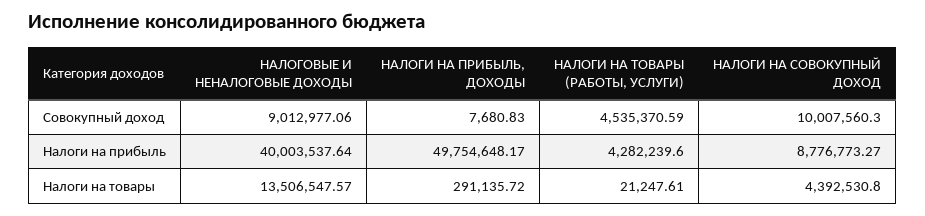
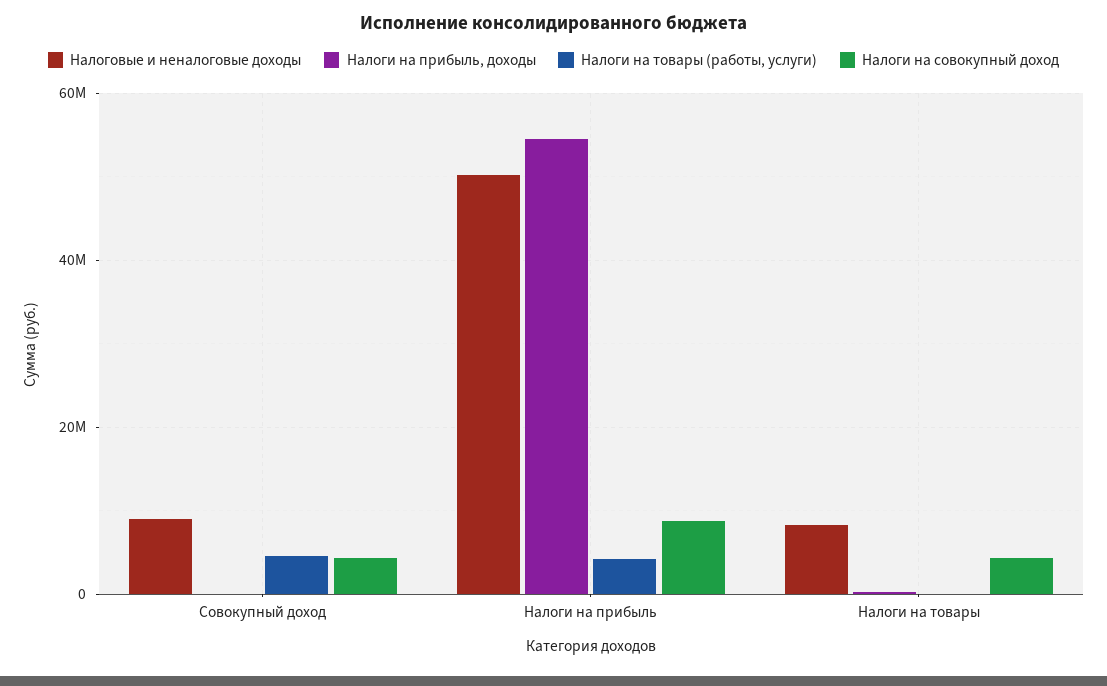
НАЛОГИ НА СОВОКУПНЫЙ ДОХОД, Совокупный доход: 10007560.3 -> 4000000
НАЛОГОВЫЕ И НЕНАЛОГОВЫЕ ДОХОДЫ, Налоги на прибыль: 40003537.64 -> 50000000
НАЛОГИ НА ПРИБЫЛЬ, ДОХОДЫ, Налоги на прибыль: 49754648.17 -> 54000000
НАЛОГОВЫЕ И НЕНАЛОГОВЫЕ ДОХОДЫ, Налоги на товары: 13506547.57 -> 8000000

